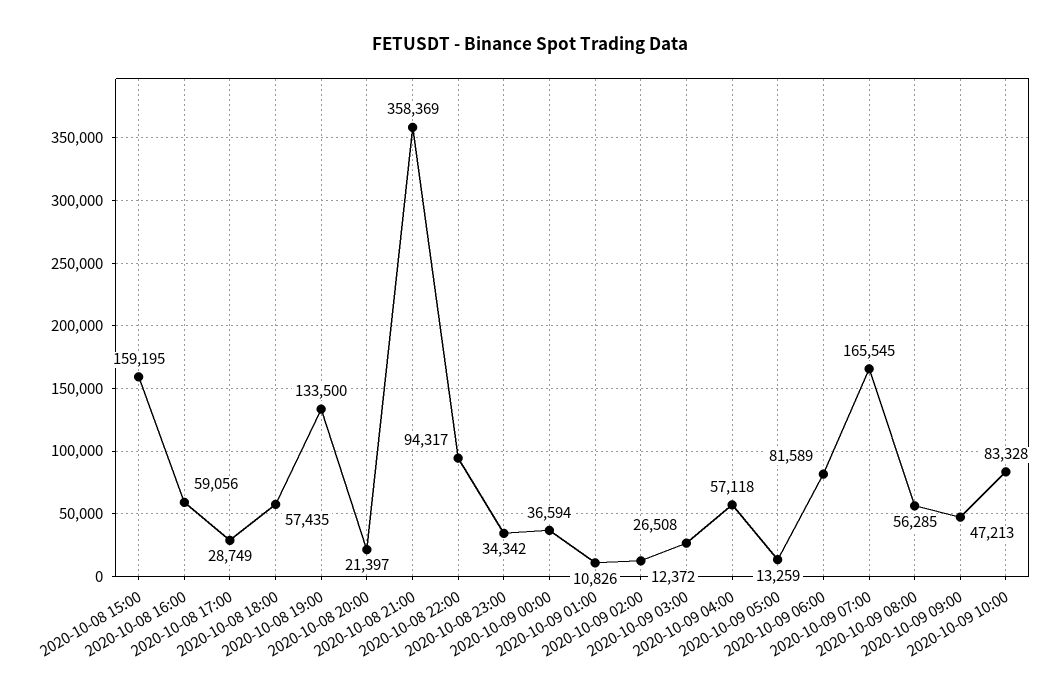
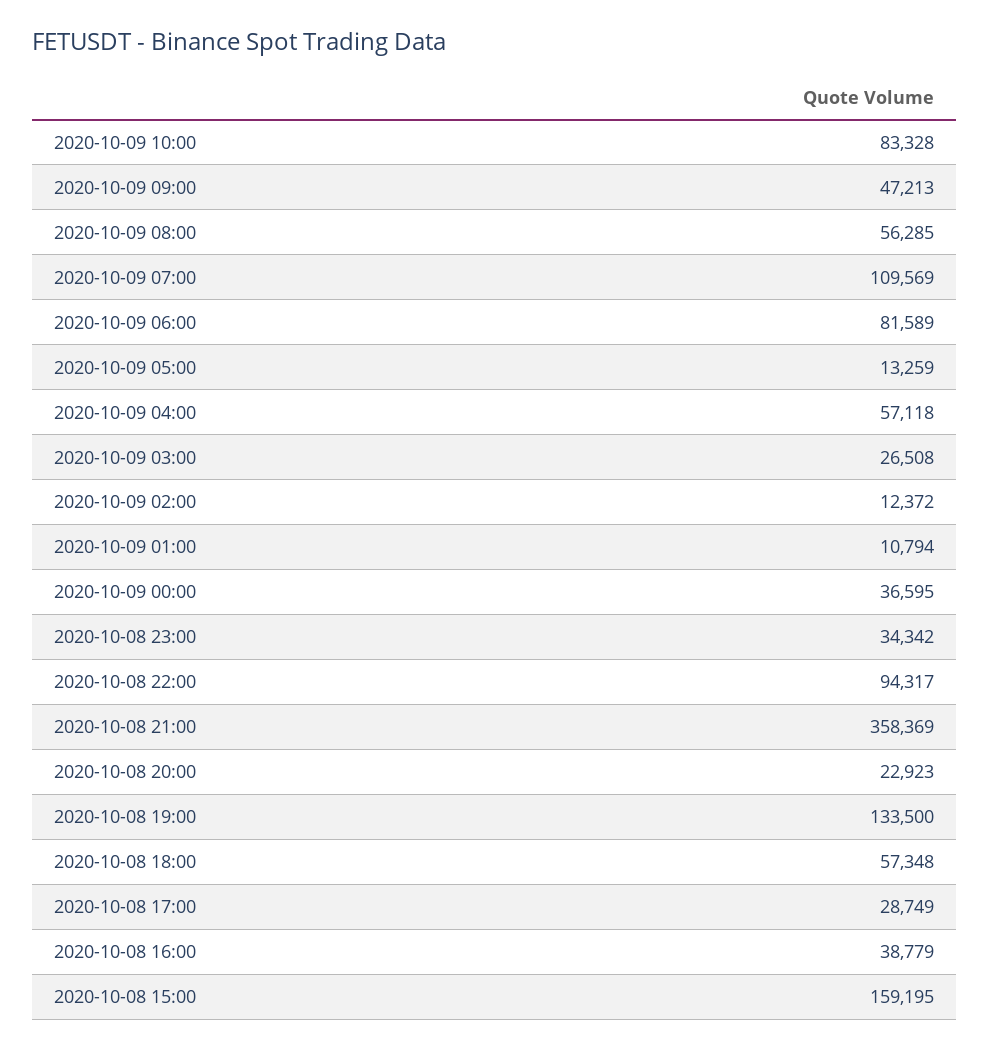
2020-10-08 16:00: 59056 -> 38779
2020-10-08 18:00: 57435 -> 57348
2020-10-08 20:00: 21397 -> 22923
2020-10-09 00:00: 36594 -> 36595
2020-10-09 01:00: 10826 -> 10794
2020-10-09 07:00: 165545 -> 109569

